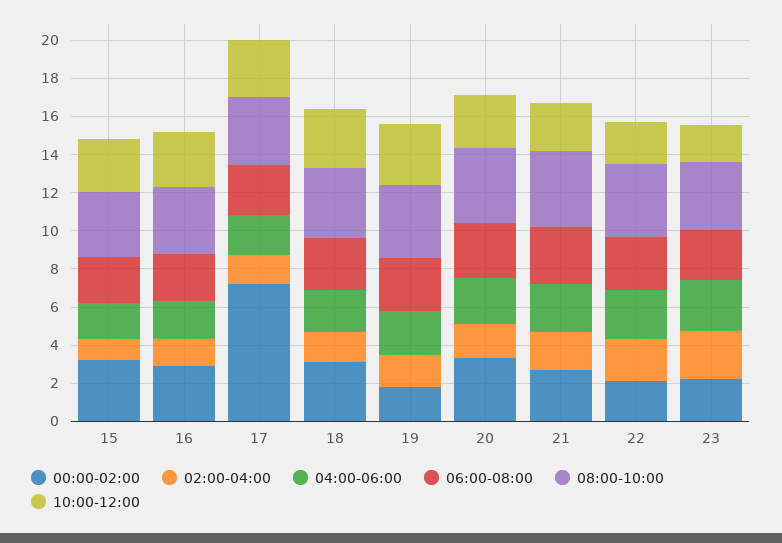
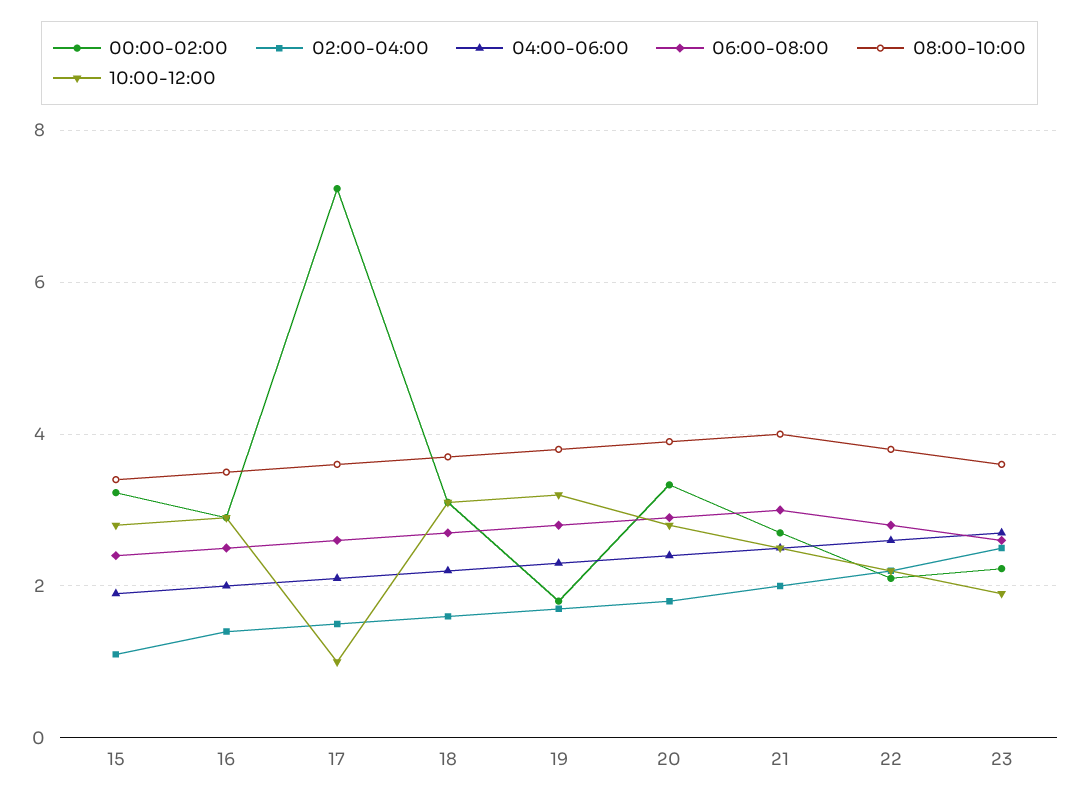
10:00-12:00, 17: 3 -> 1

